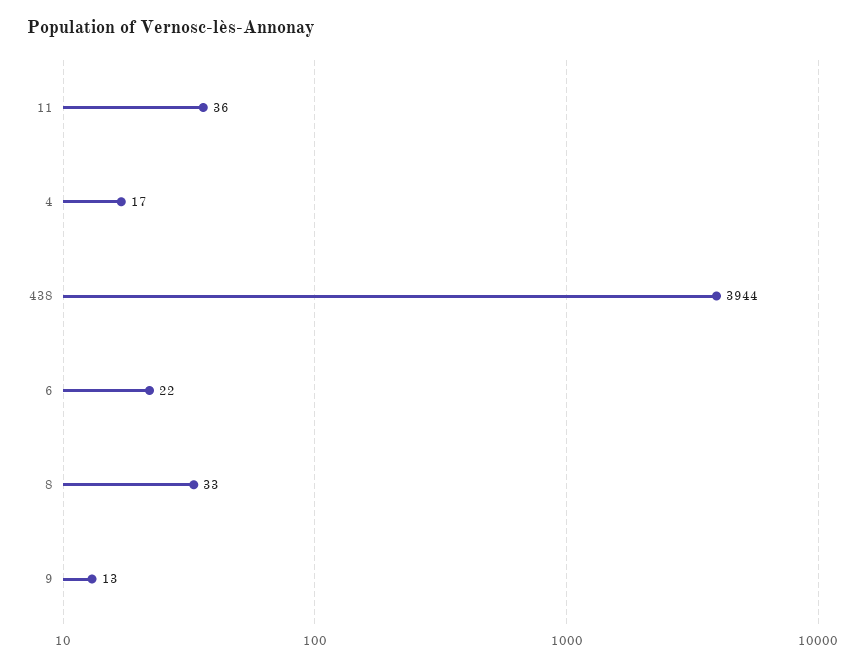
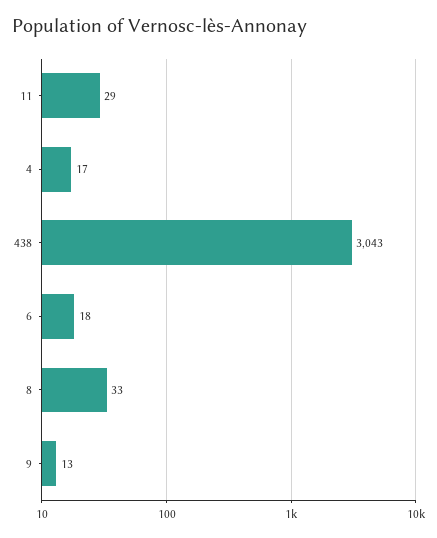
11: 36 -> 29
438: 3944 -> 3043
6: 22 -> 18

